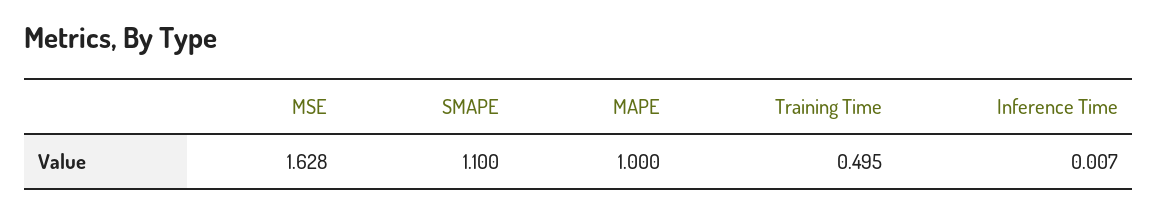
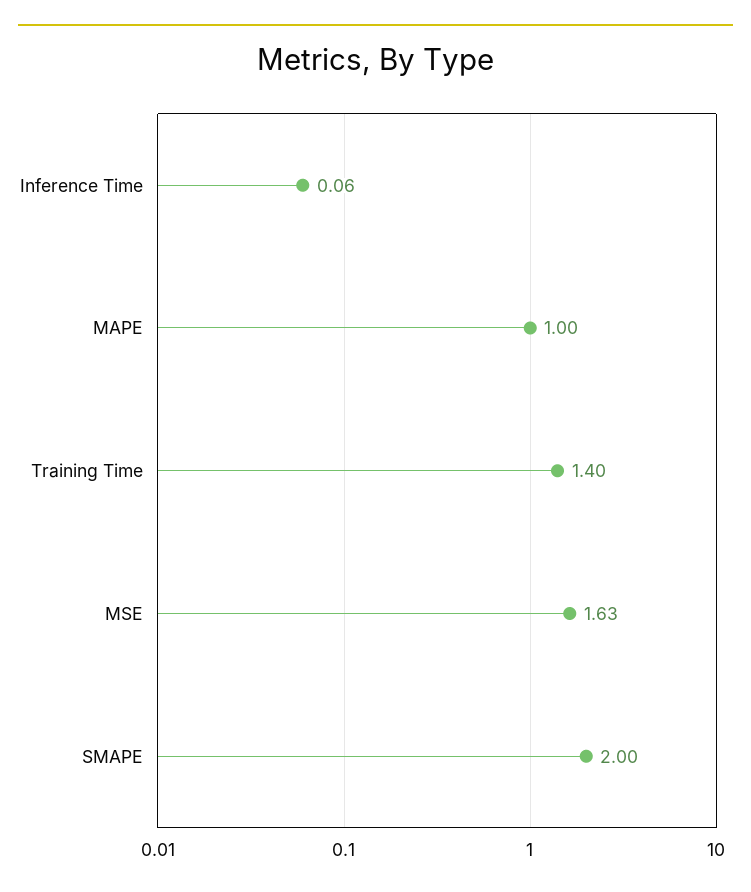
SMAPE: 1.1 -> 2
Training Time: 0.495 -> 1.4
Inference Time: 0.007 -> 0.06

